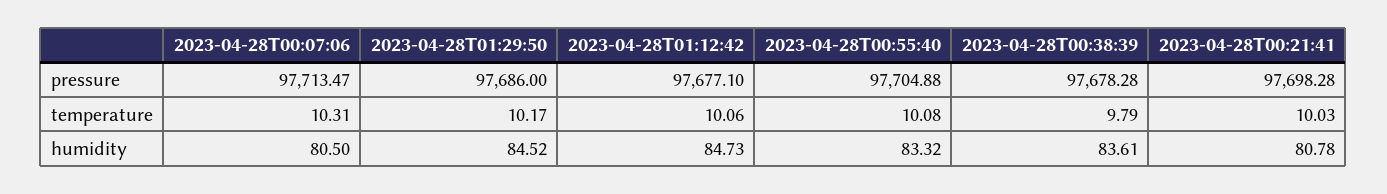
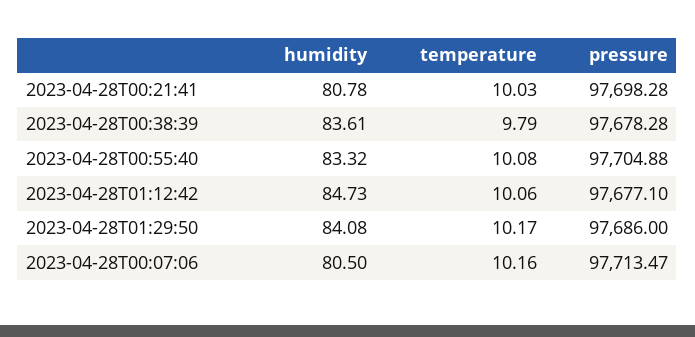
2023-04-28T00:07:06, temperature: 10.31 -> 10.16
2023-04-28T01:29:50, humidity: 84.52 -> 84.08

